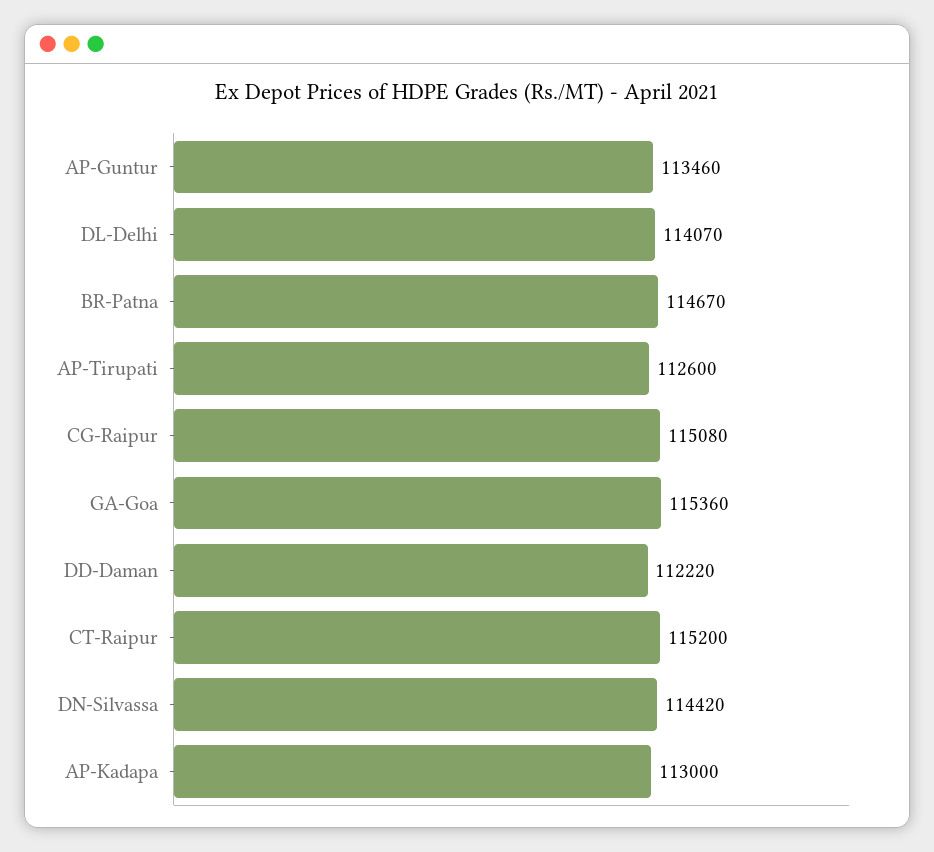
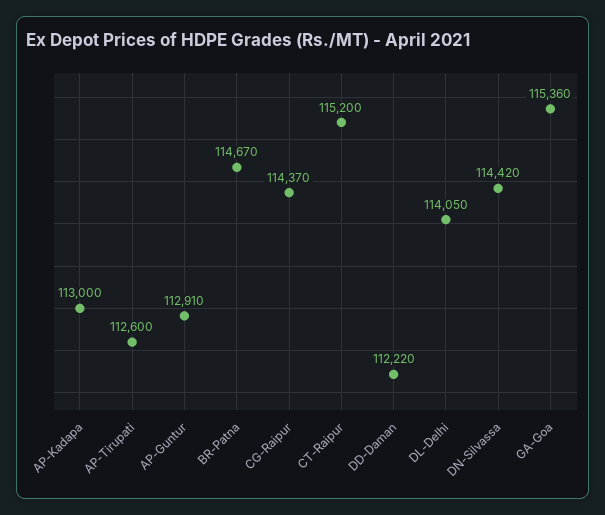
AP-Guntur: 113460 -> 112910
DL-Delhi: 114070 -> 114050
CG-Raipur: 115080 -> 114370

